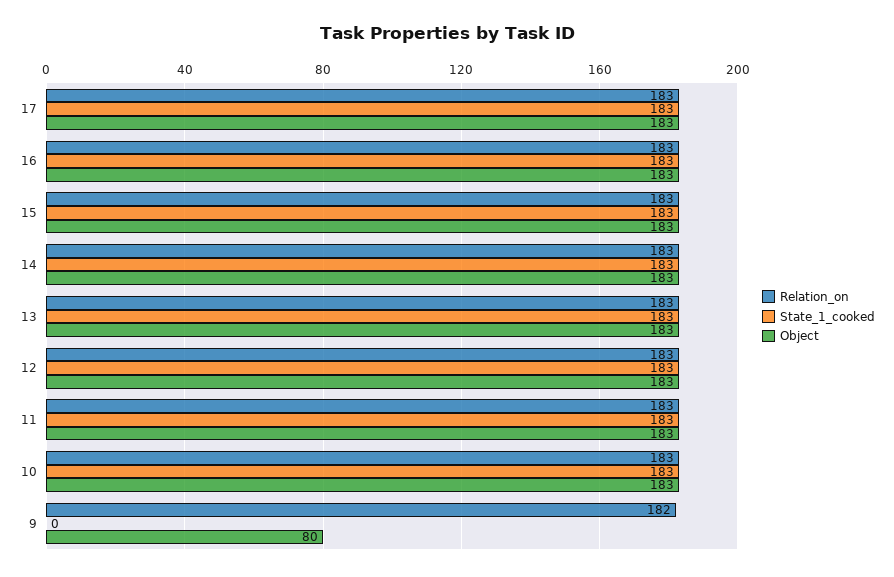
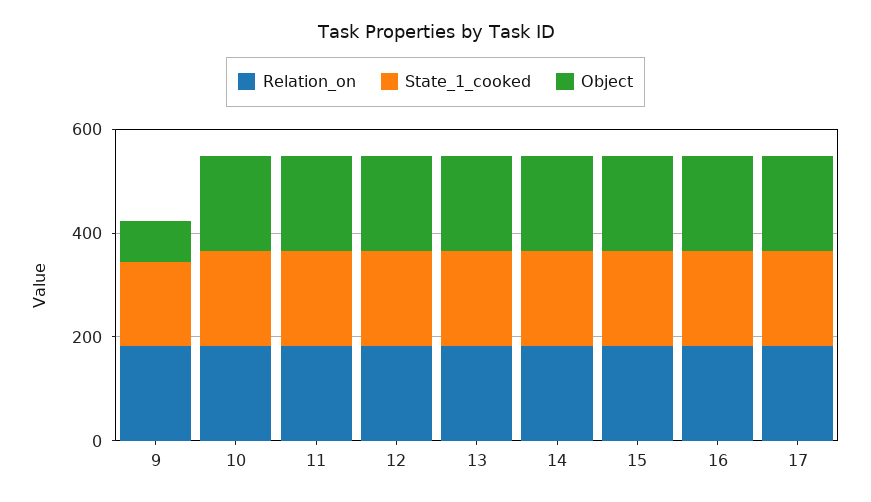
State_1_cooked, 9: 0 -> 150

